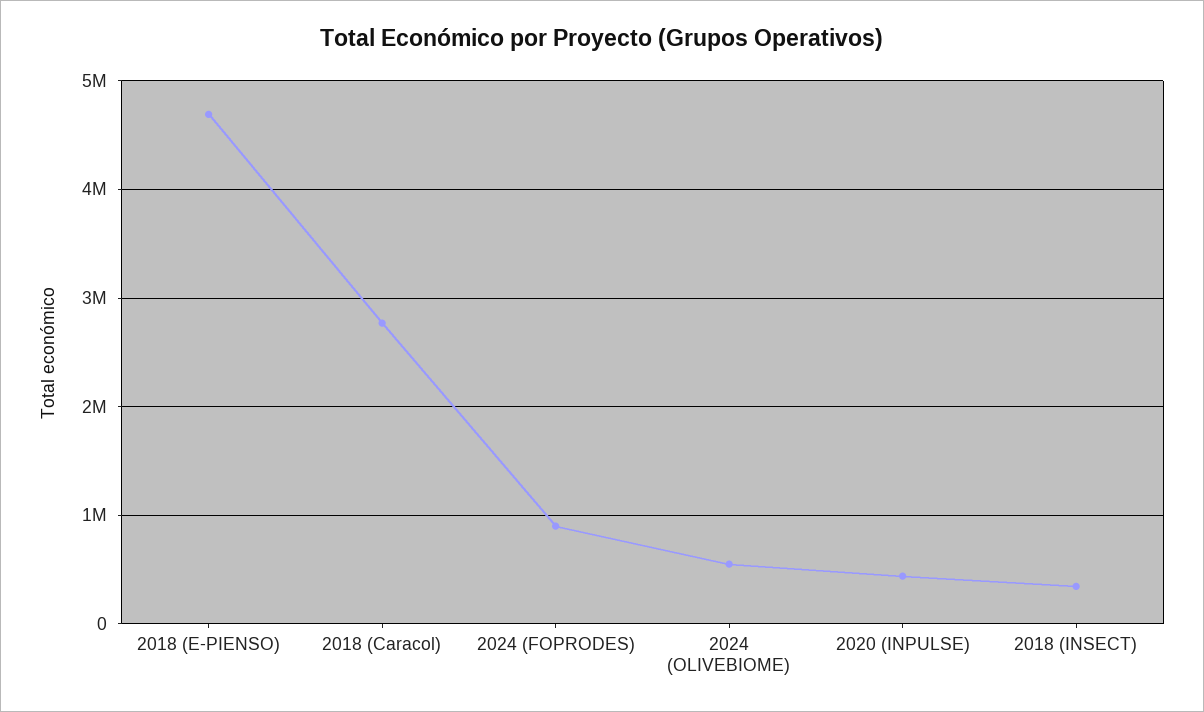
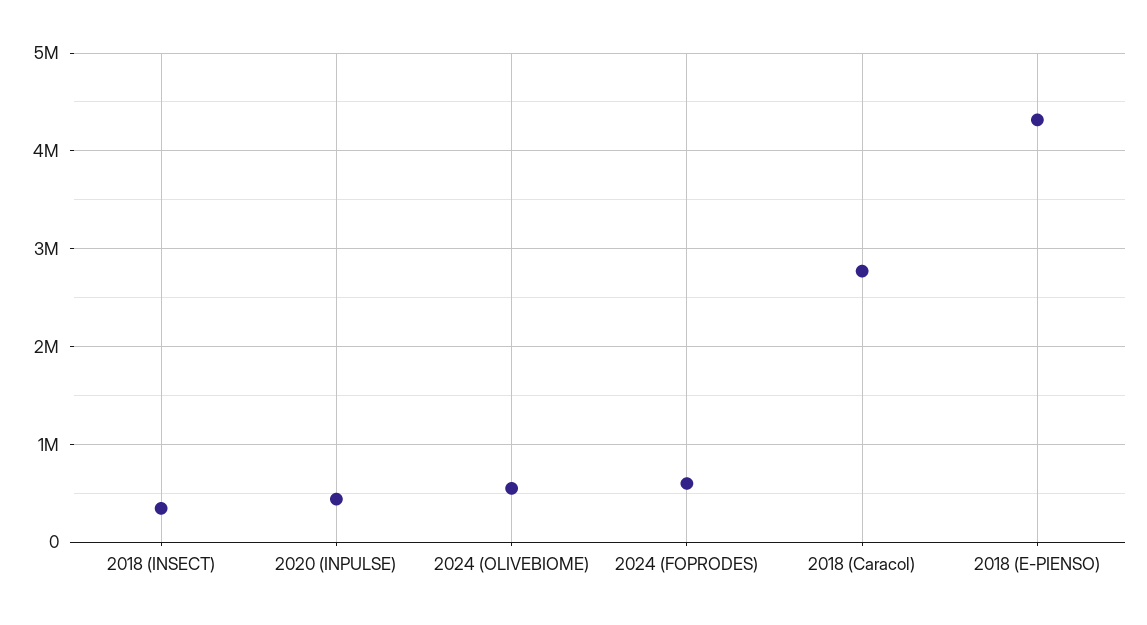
2018 (E-PIENSO): 4700000 -> 4300000
2024 (FOPRODES): 900000 -> 600000

